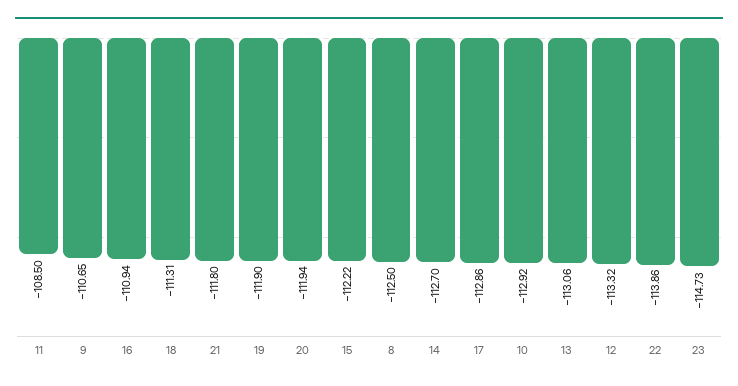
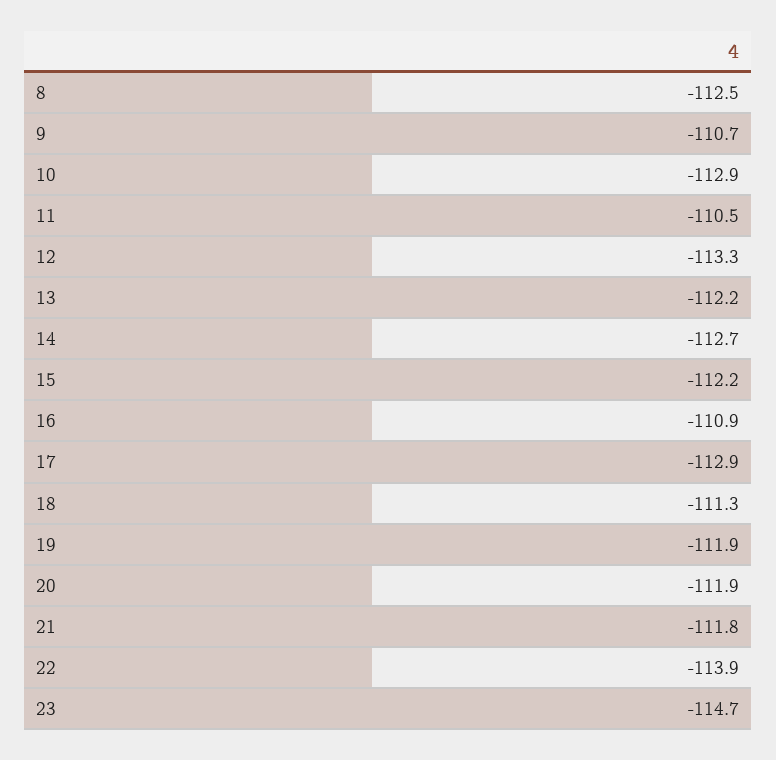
11: -108.5 -> -110.5
13: -113.06 -> -112.2

